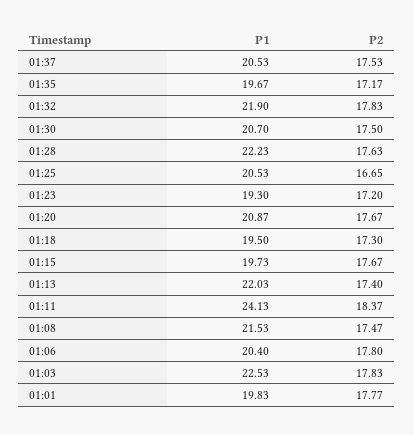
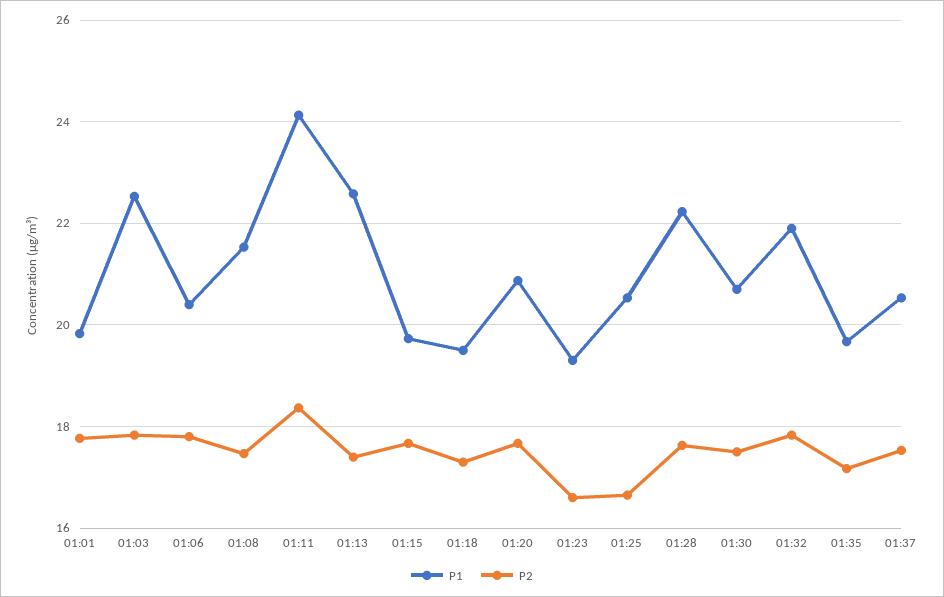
P2, 01:23: 17.2 -> 16.6
P1, 01:13: 22.03 -> 22.6

